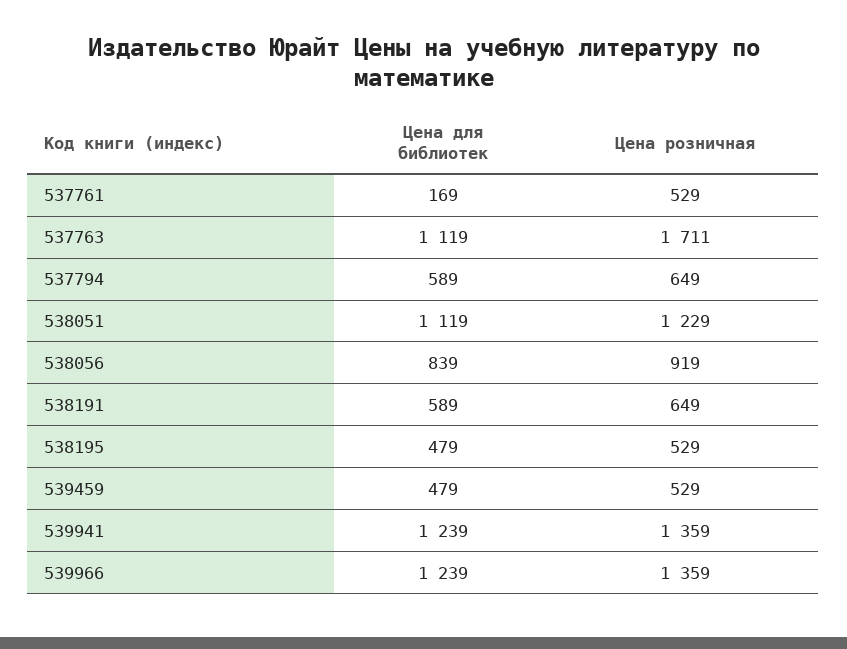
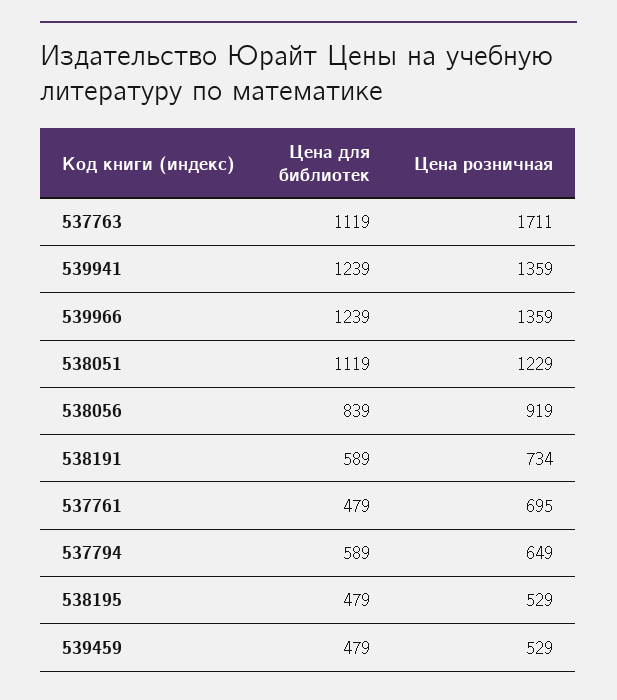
Цена для библиотек, 537761: 169 -> 479
Цена розничная, 537761: 529 -> 695
Цена розничная, 538191: 649 -> 734

